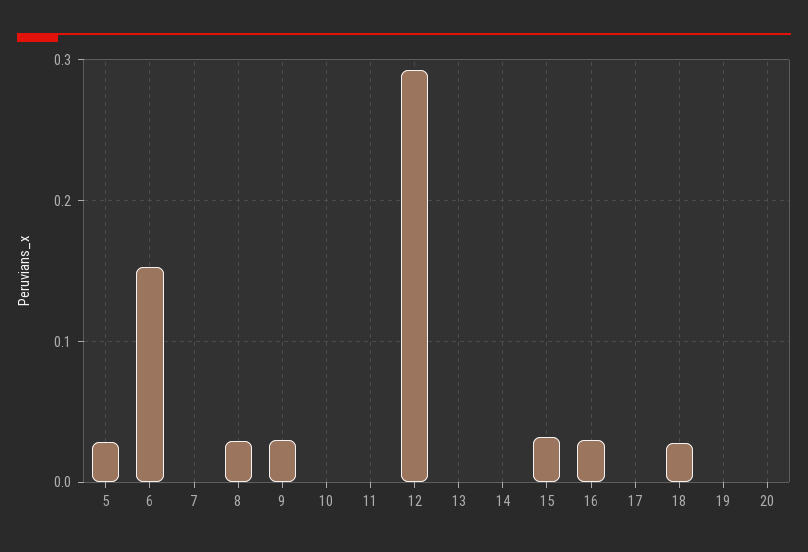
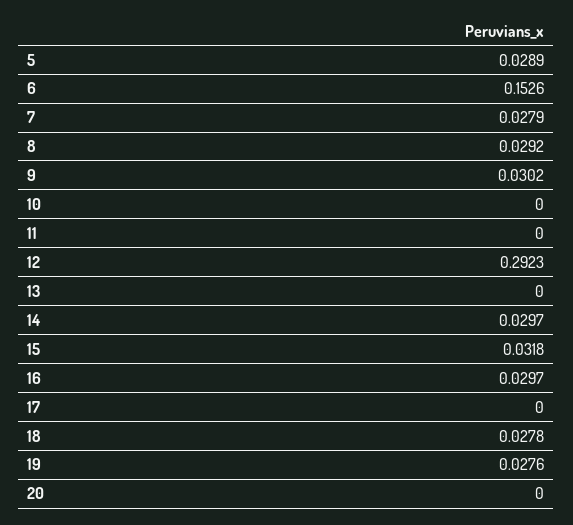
7: 0 -> 0.0279
14: 0 -> 0.0297
19: 0 -> 0.0276

